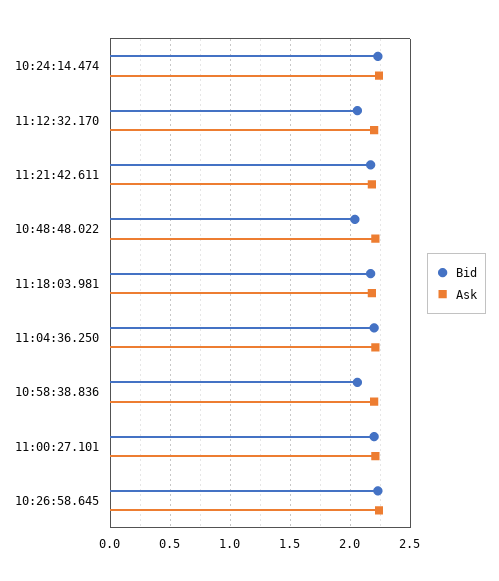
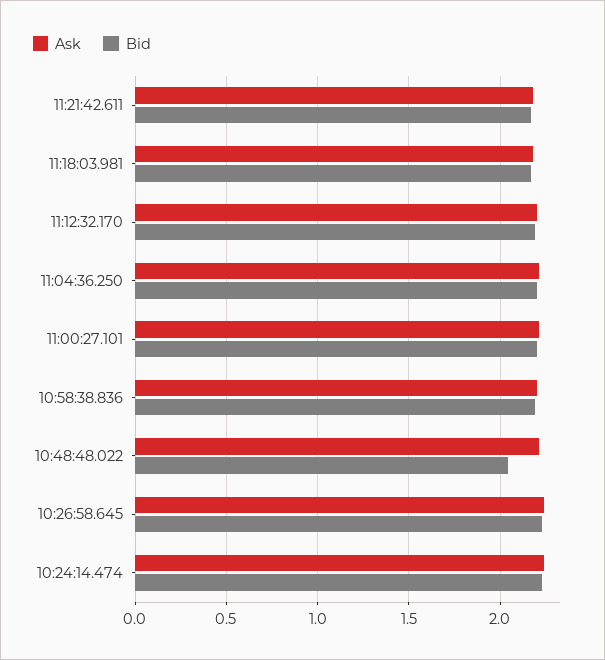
Bid, 11:12:32.170: 2.05 -> 2.2
Bid, 10:58:38.836: 2.05 -> 2.2

